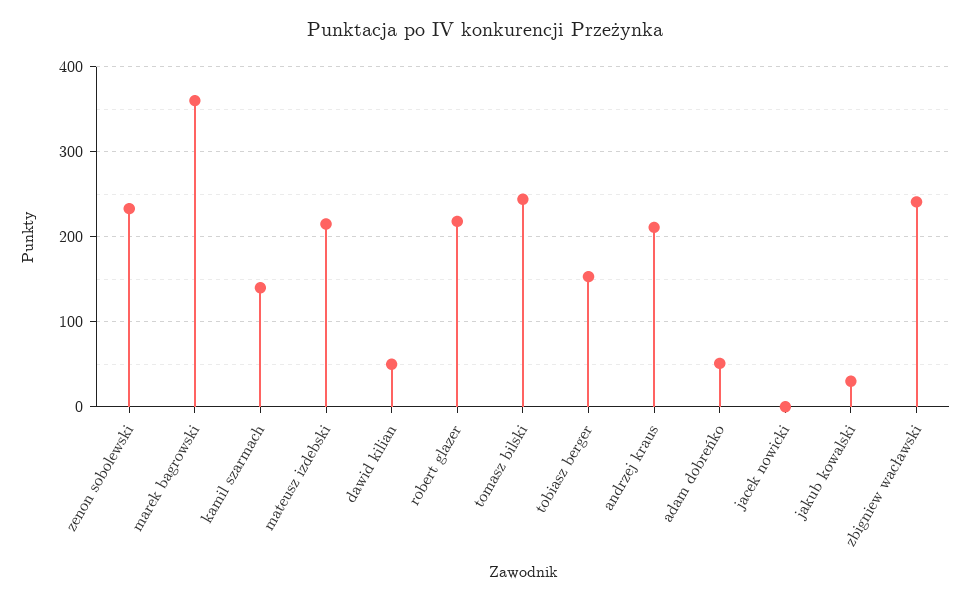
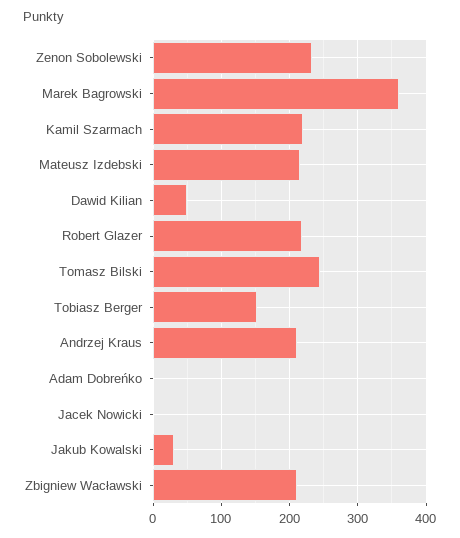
kamil szarmach: 140 -> 220
adam dobreńko: 50 -> 0
zbigniew wacławski: 240 -> 210

